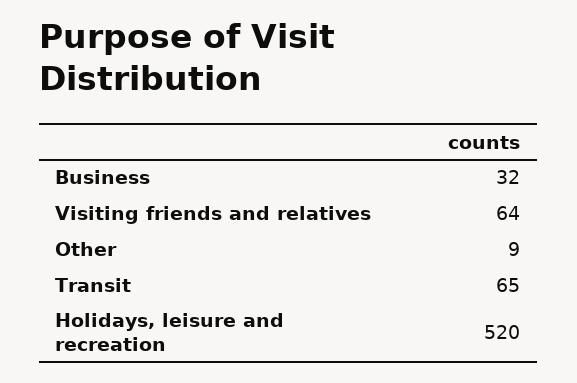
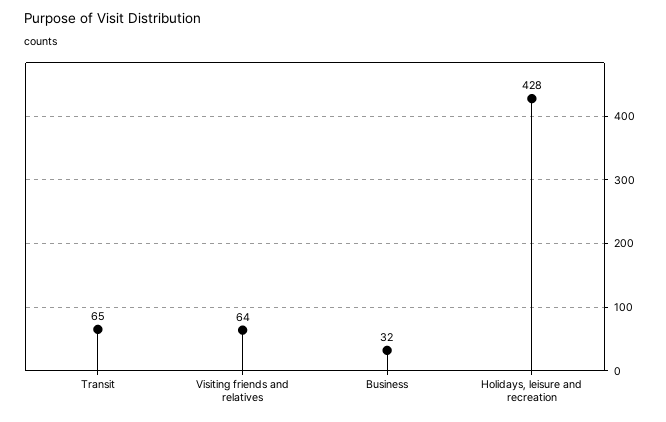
Other: 9 -> none
Holidays, leisure and recreation: 520 -> 428

